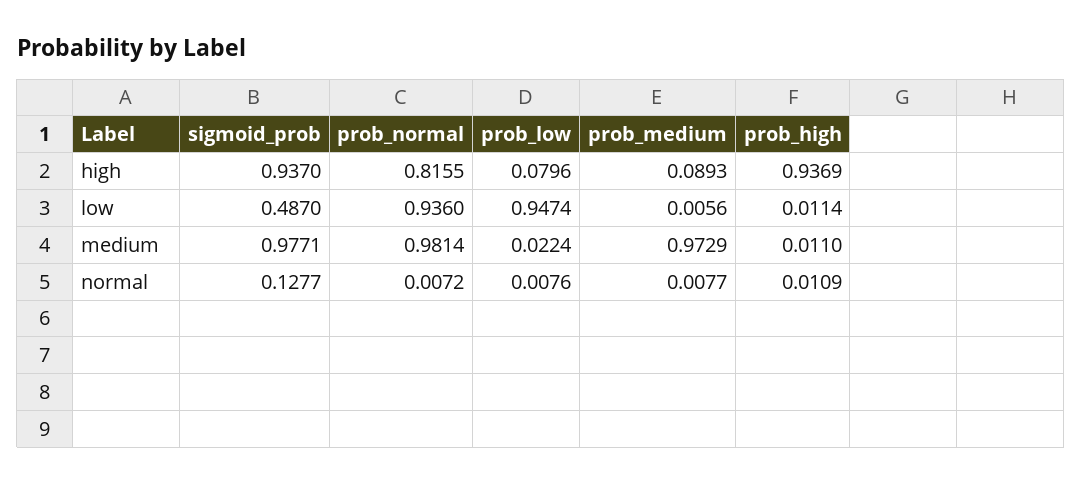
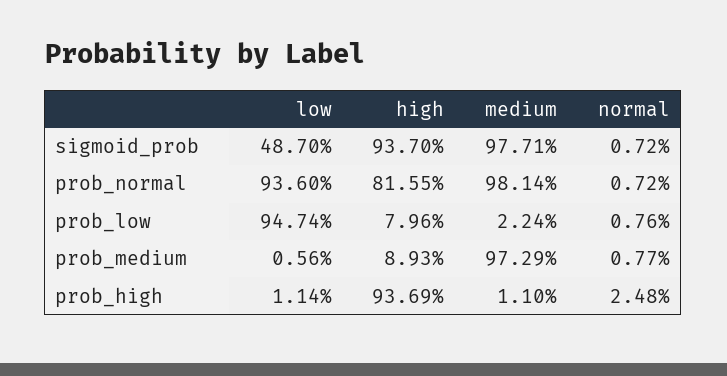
sigmoid_prob, normal: 0.1277 -> 0.0072
prob_high, normal: 0.0109 -> 0.0248

